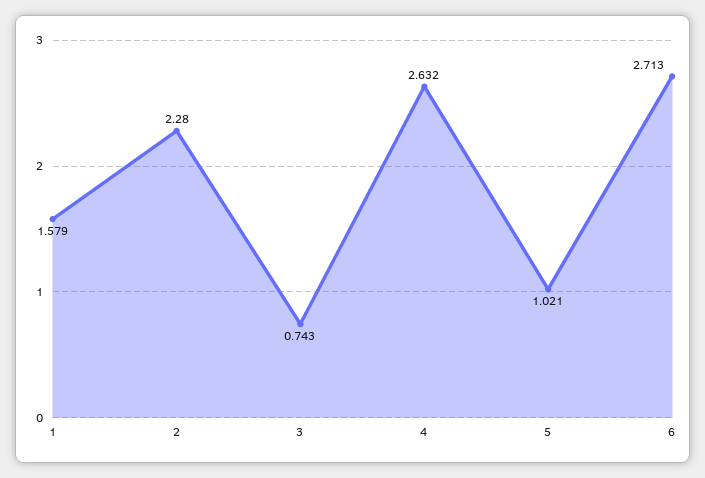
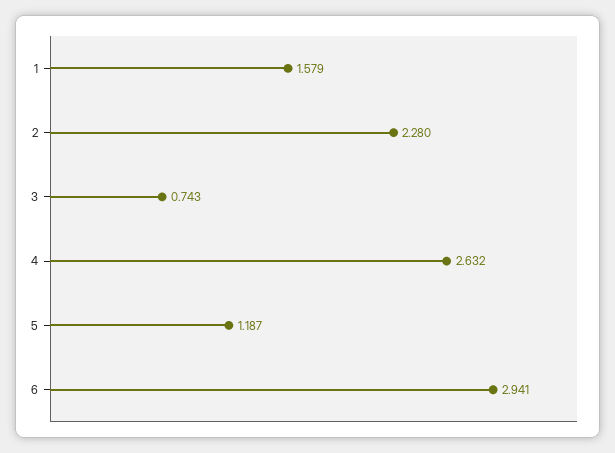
5: 1.021 -> 1.187
6: 2.713 -> 2.941

